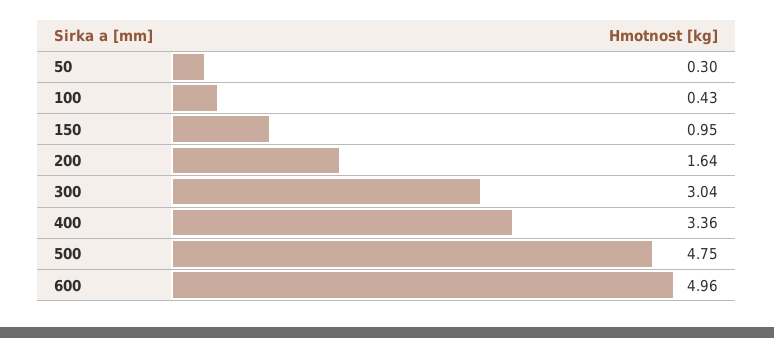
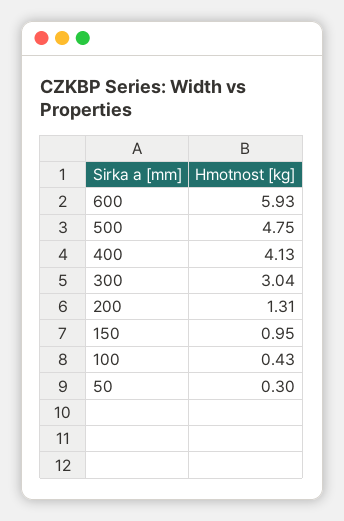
200: 1.64 -> 1.31
400: 3.36 -> 4.13
600: 4.96 -> 5.93

